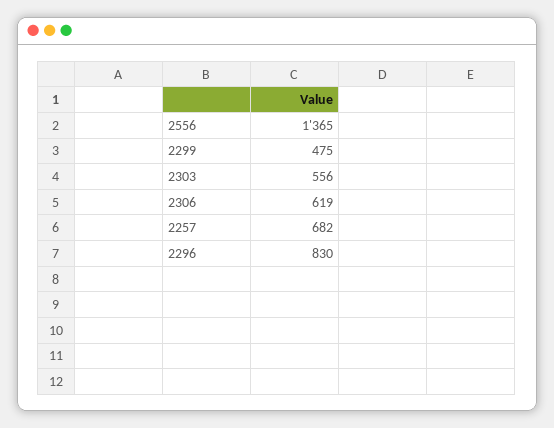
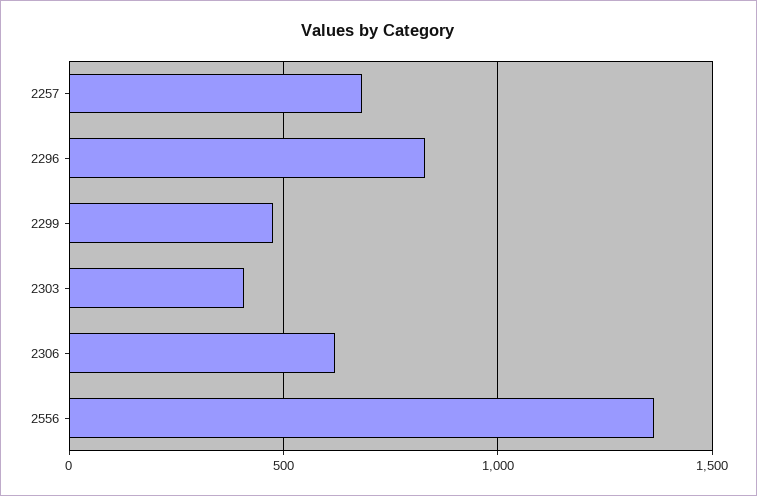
2303: 556 -> 400

